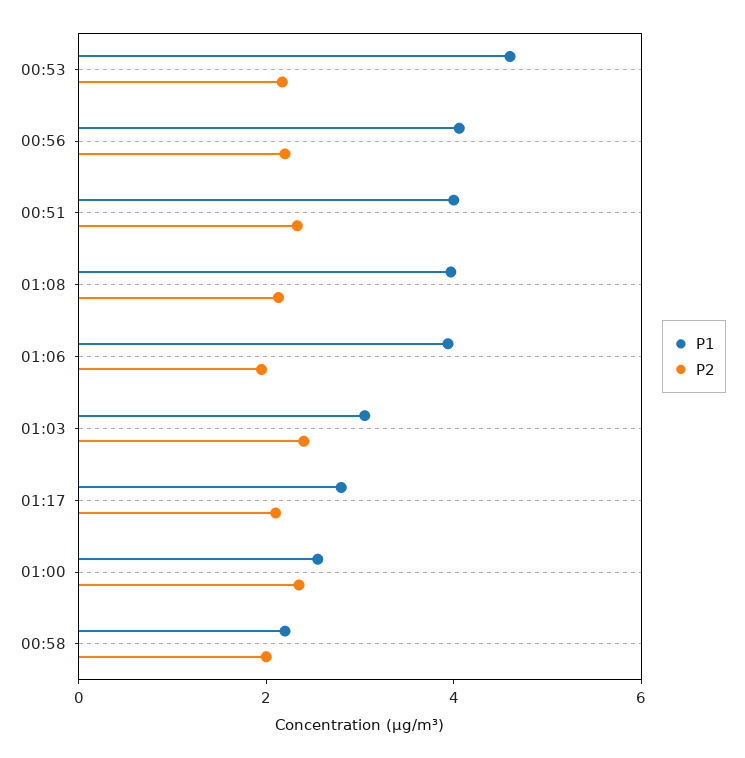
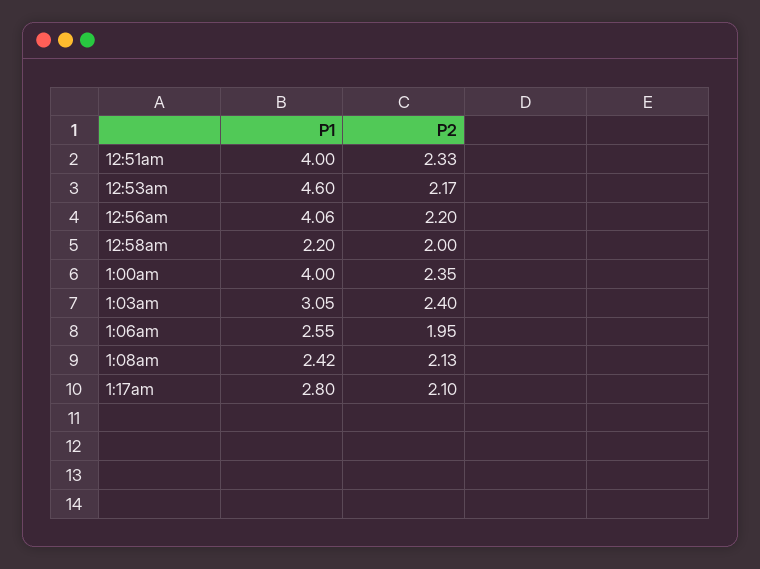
P1, 01:08: 4 -> 2.42
P1, 01:06: 4 -> 2.55
P1, 01:00: 2.5 -> 4

